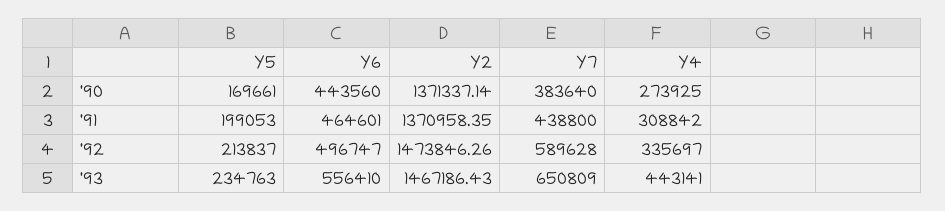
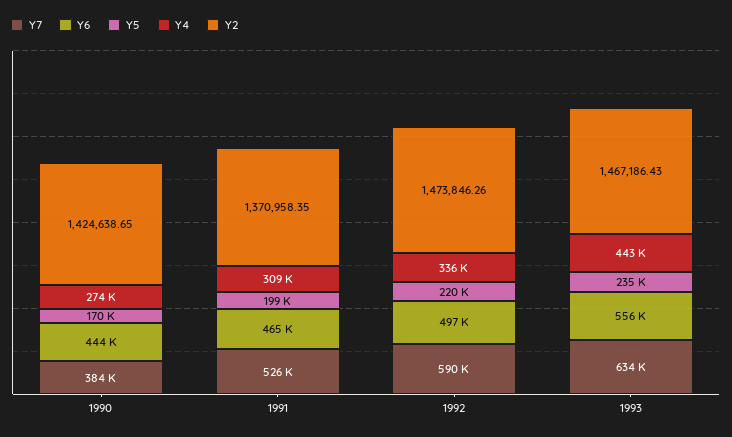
Y2, '90: 1371337.14 -> 1424638.65
Y7, '91: 438800 -> 526000
Y5, '92: 213837 -> 220000
Y7, '93: 650809 -> 634000

